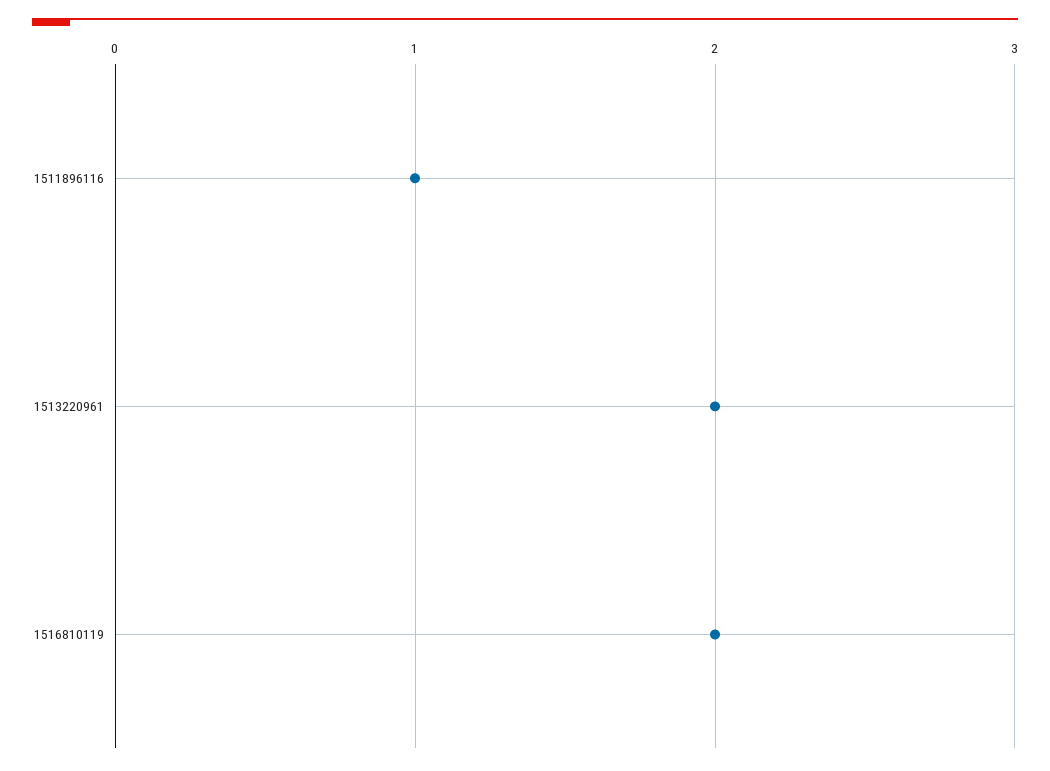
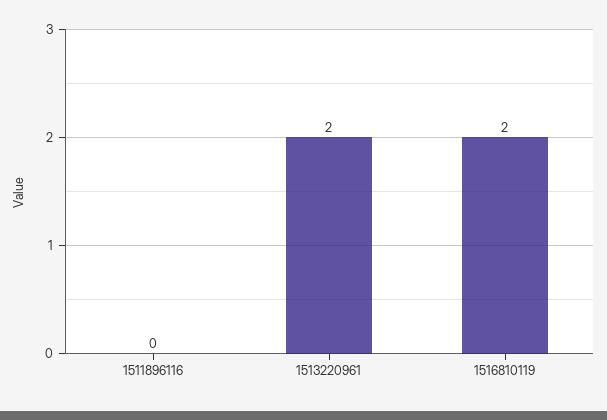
1511896116: 1 -> 0

